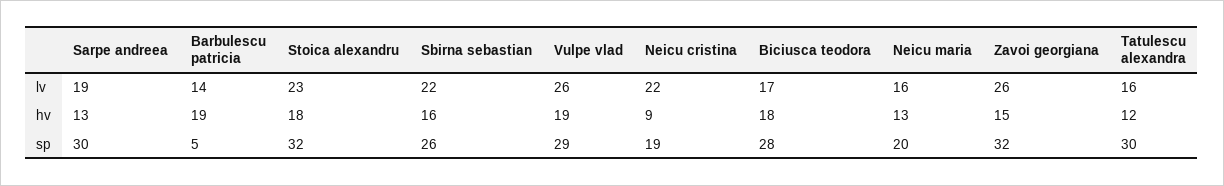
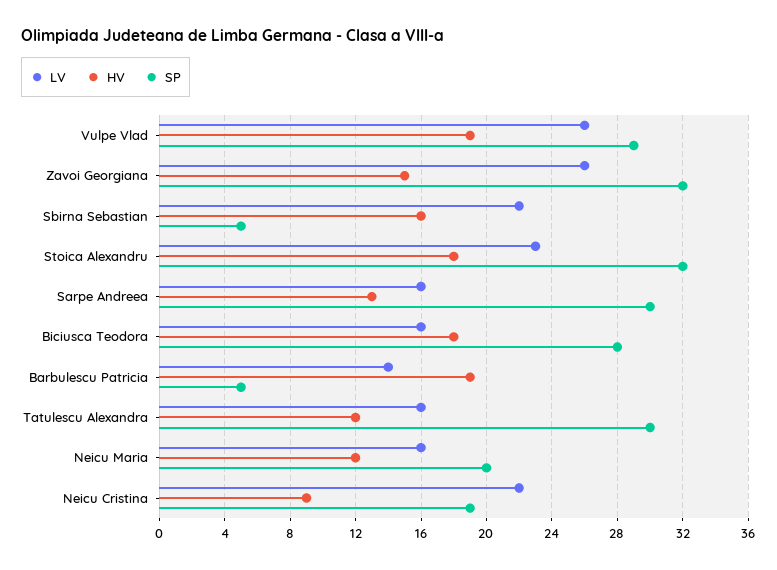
lv, Sarpe andreea: 19 -> 16
lv, Biciusca teodora: 17 -> 16
hv, Neicu maria: 13 -> 12
sp, Sbirna sebastian: 26 -> 5

